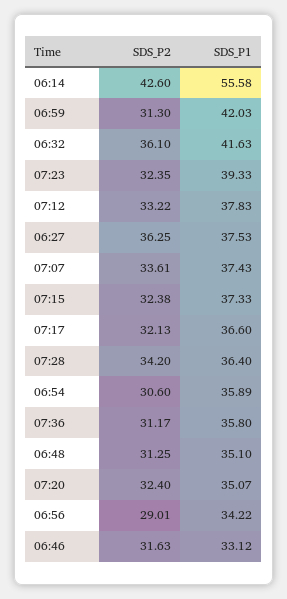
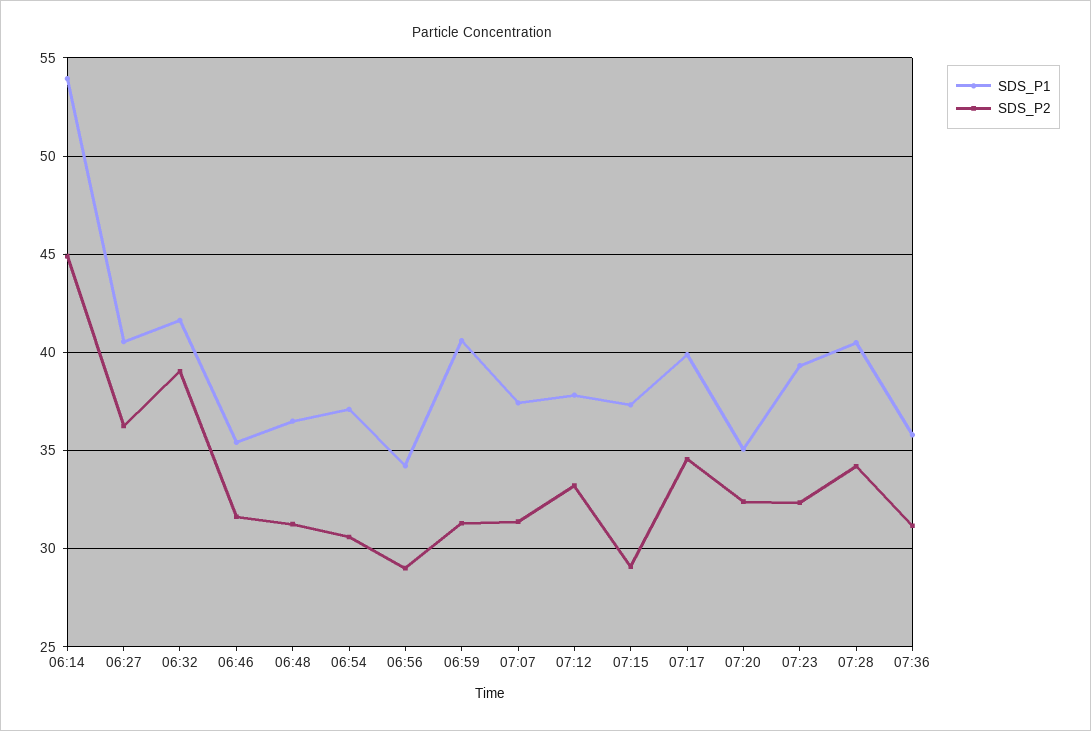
SDS_P2, 06:14: 42.6 -> 45
SDS_P1, 06:14: 55.58 -> 54
SDS_P1, 06:59: 42.03 -> 40.5
SDS_P2, 06:32: 36.1 -> 39
SDS_P1, 06:27: 37.53 -> 40.5
SDS_P2, 07:07: 33.61 -> 31.5
SDS_P2, 07:15: 32.38 -> 29
SDS_P2, 07:17: 32.13 -> 34.5
SDS_P1, 07:17: 36.6 -> 40
SDS_P1, 07:28: 36.4 -> 40.5
SDS_P1, 06:54: 35.89 -> 37
SDS_P1, 06:48: 35.1 -> 36.5
SDS_P1, 06:46: 33.12 -> 35.5

